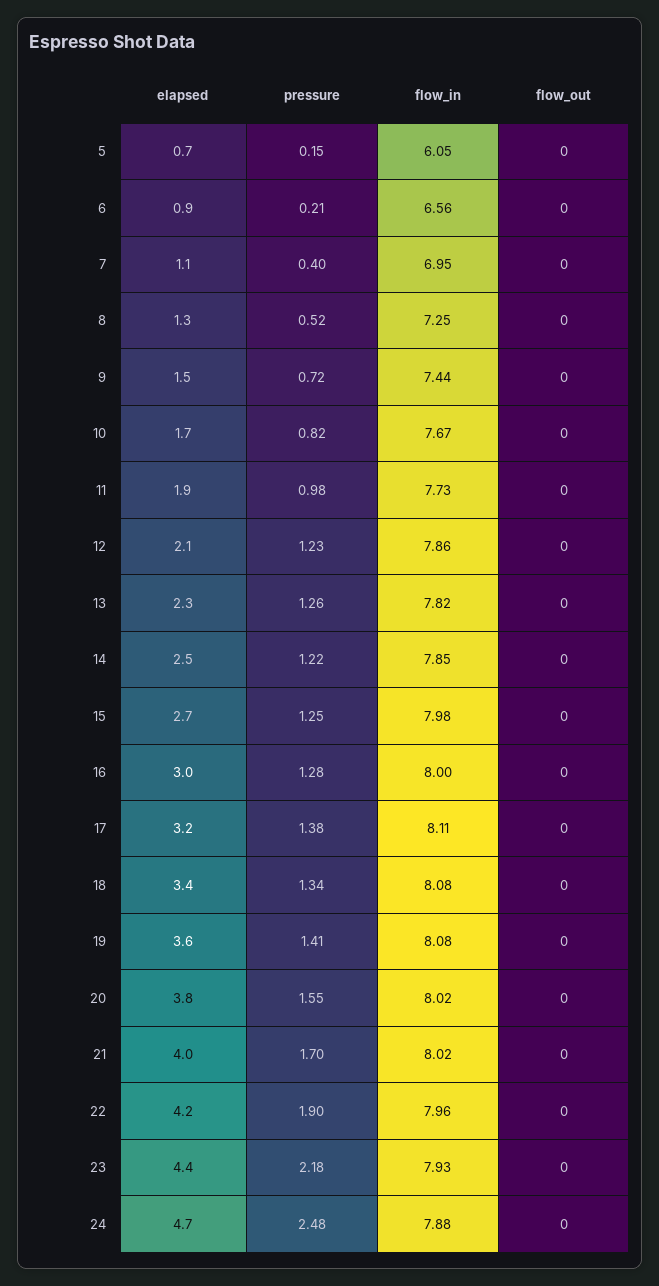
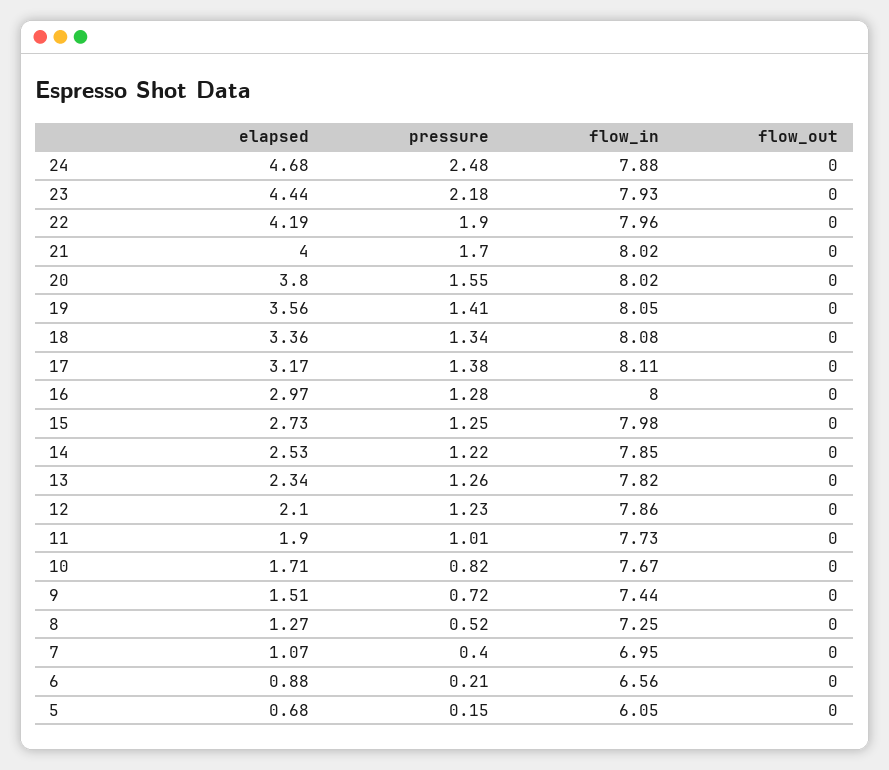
pressure, 11: 0.98 -> 1.01
flow_in, 19: 8.08 -> 8.05

